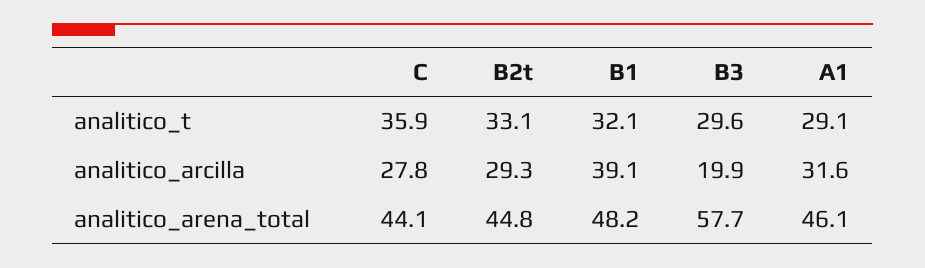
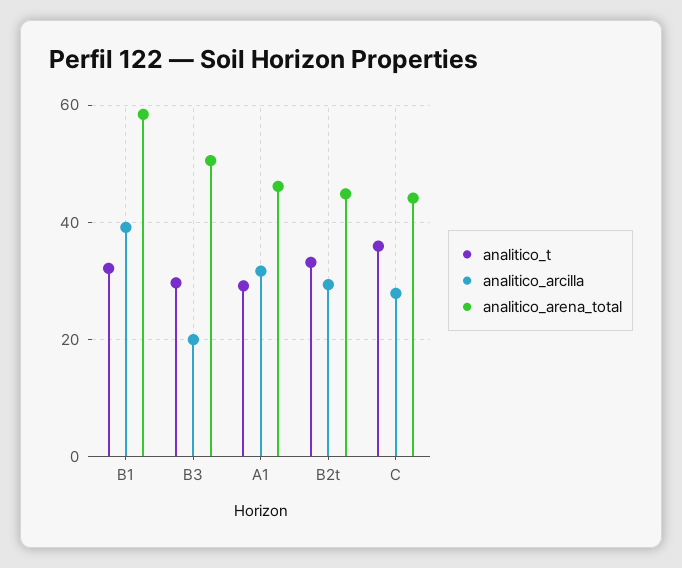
analitico_arena_total, B1: 48.2 -> 58
analitico_arena_total, B3: 57.7 -> 50

